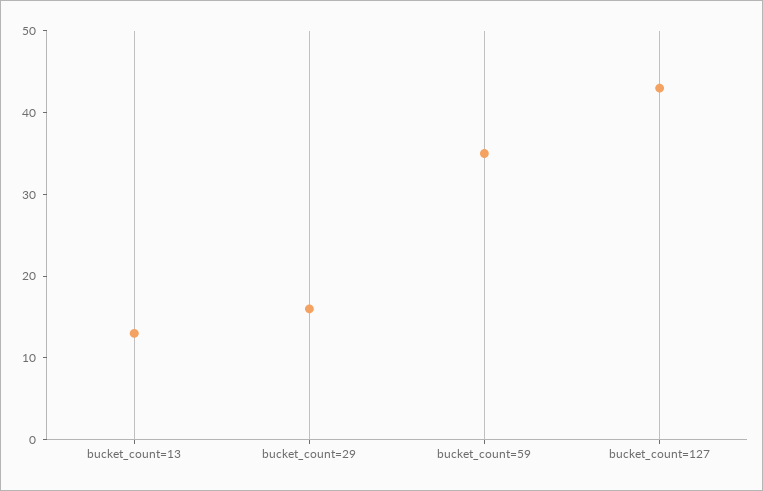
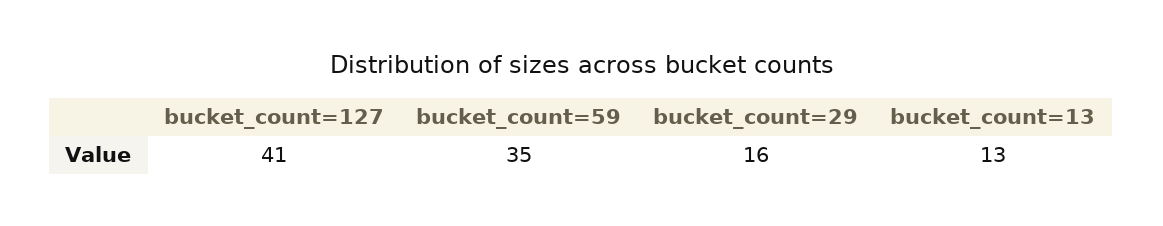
bucket_count=127: 43 -> 41

